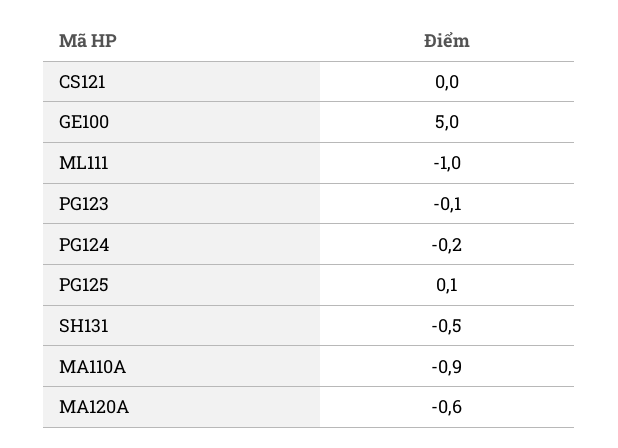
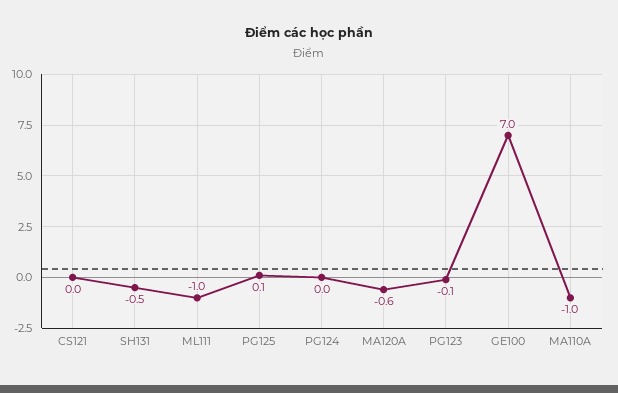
GE100: 5 -> 7
PG124: -0.2 -> 0
MA110A: -0.9 -> -1

